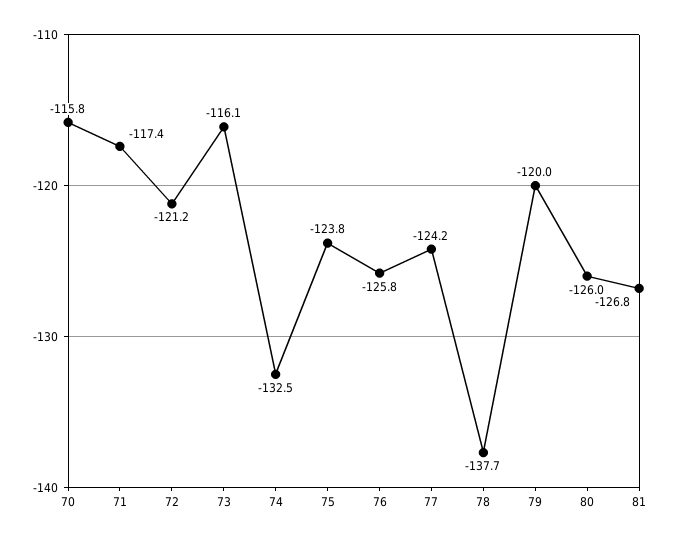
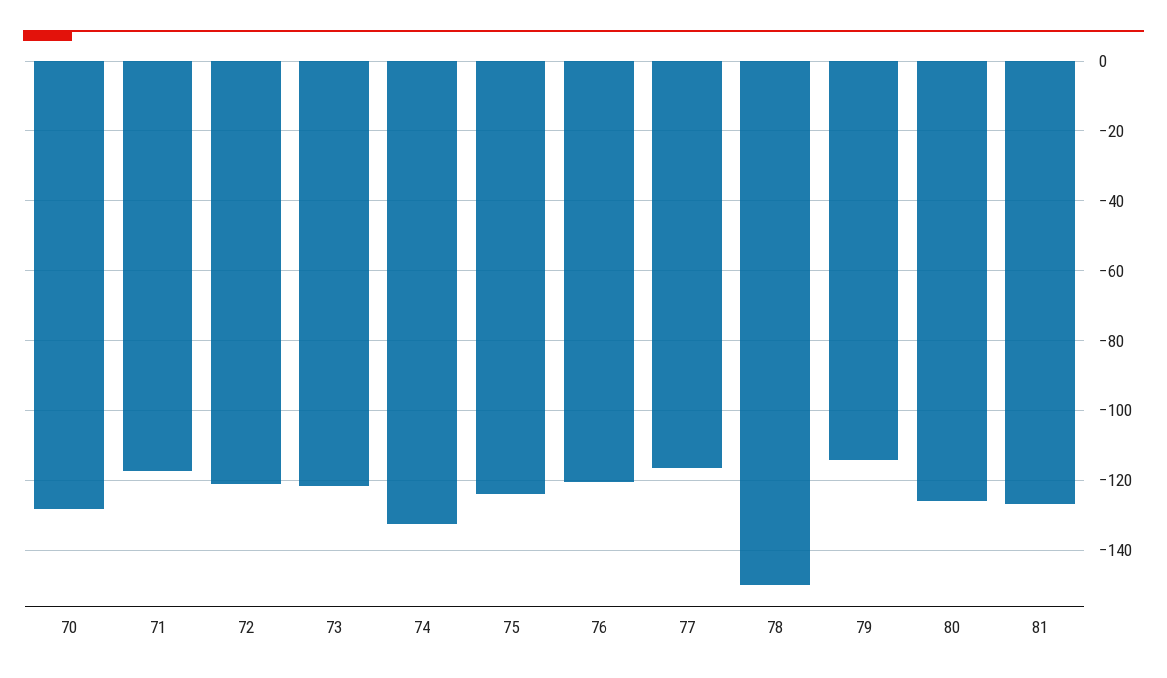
70: -115.8 -> -128
73: -116.1 -> -122
76: -125.8 -> -120
77: -124.2 -> -116
78: -137.7 -> -150
79: -120 -> -114

